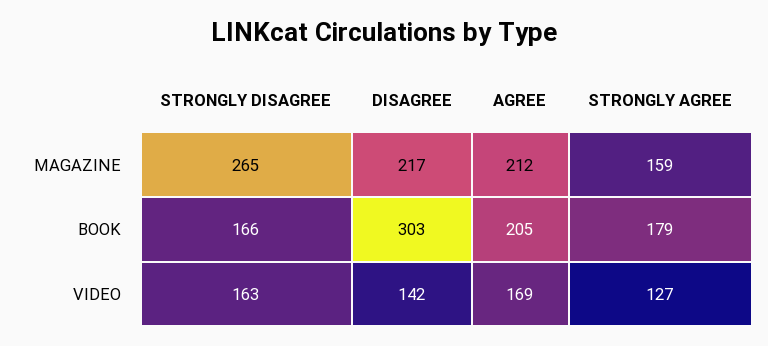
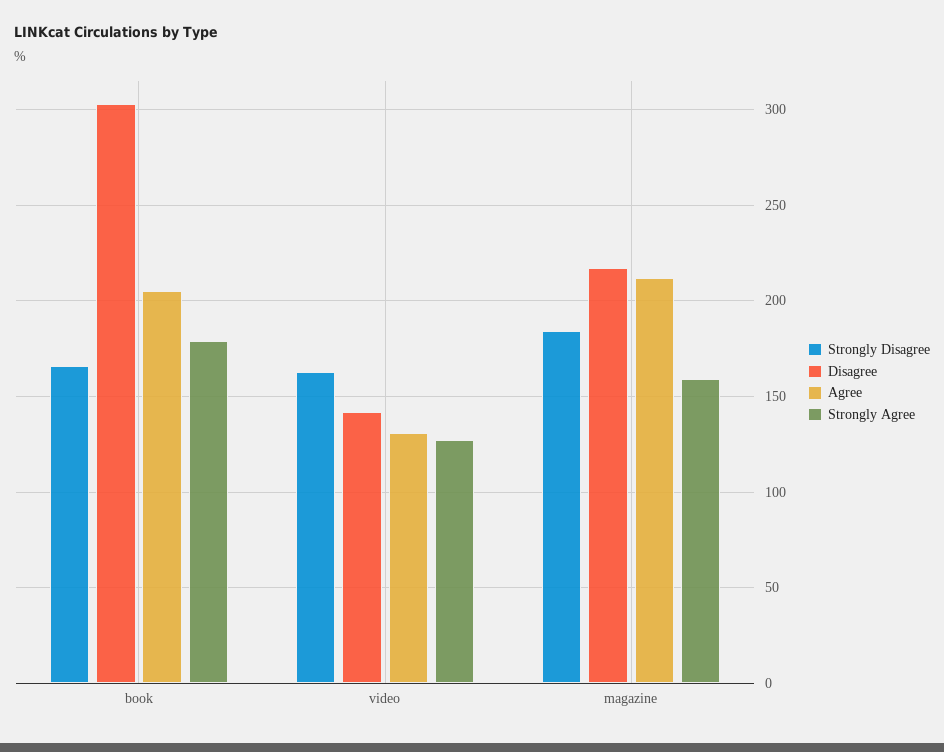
STRONGLY DISAGREE, MAGAZINE: 265 -> 185
AGREE, VIDEO: 169 -> 130

